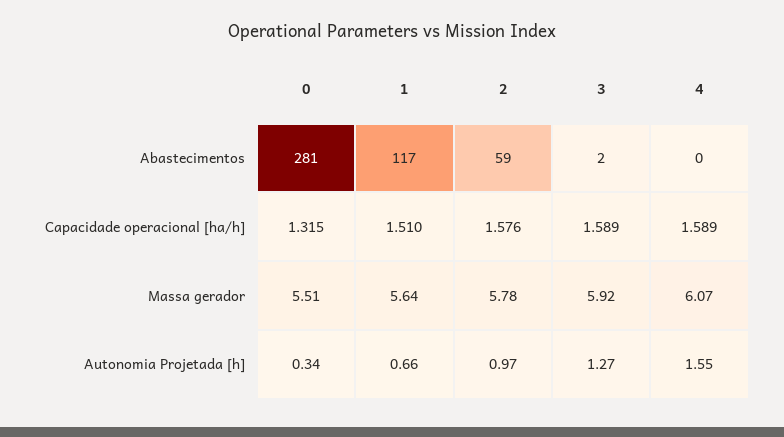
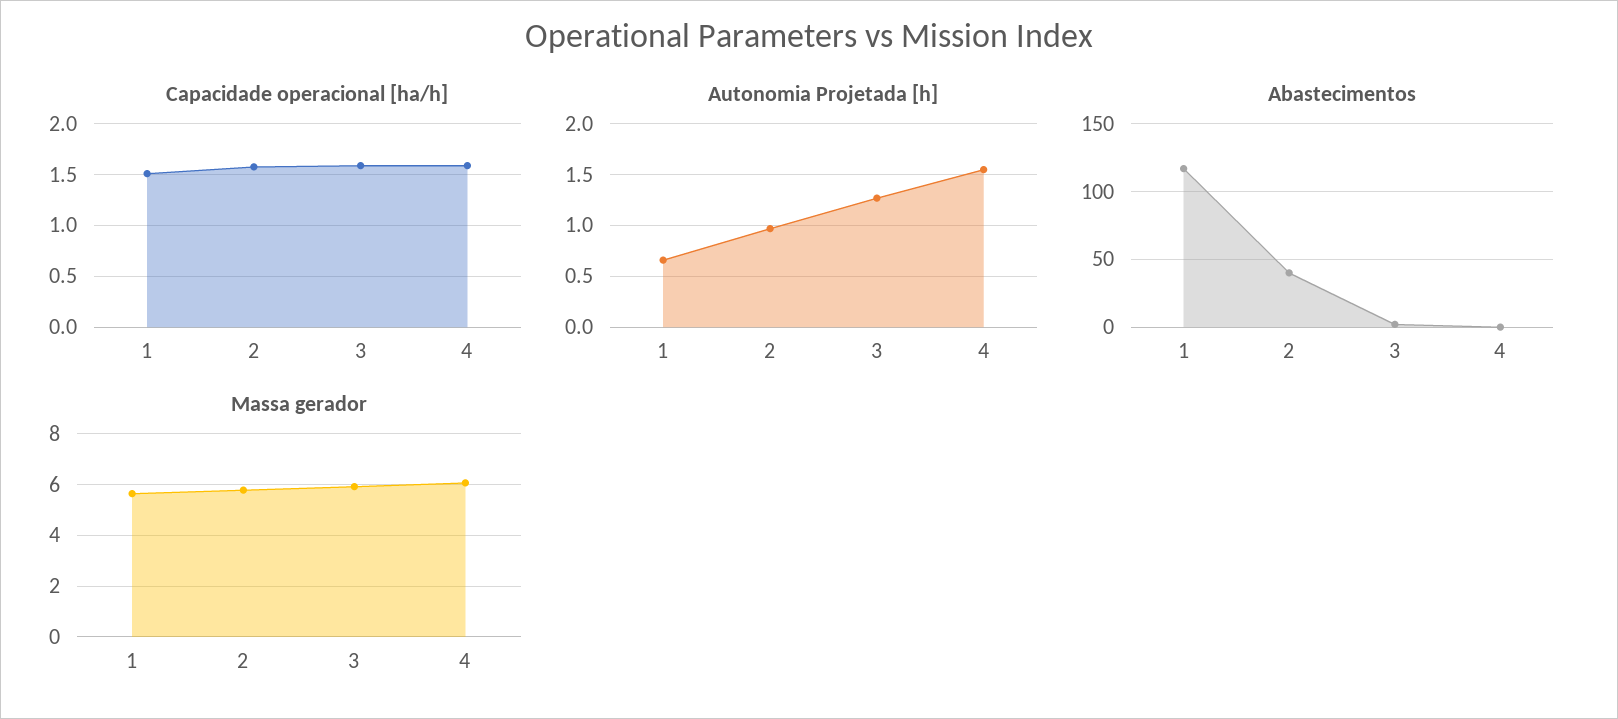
Abastecimentos, 0: 281 -> none
Abastecimentos, 2: 59 -> 40
Capacidade operacional [ha/h], 0: 1.315 -> none
Massa gerador, 0: 5.51 -> none
Autonomia Projetada [h], 0: 0.34 -> none

